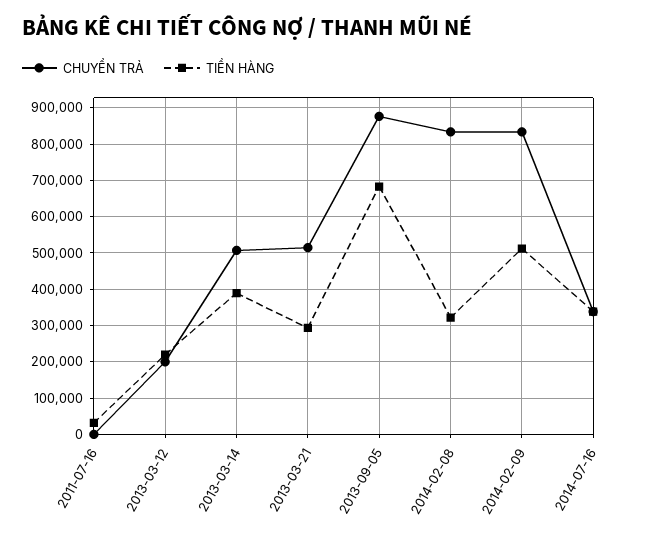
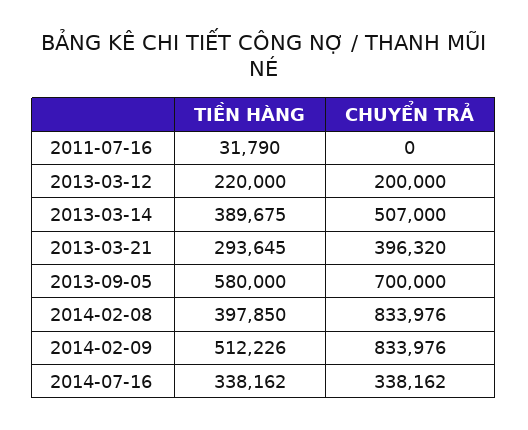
CHUYỂN TRẢ, 2013-03-21: 520000 -> 396320
CHUYỂN TRẢ, 2013-09-05: 880000 -> 700000
TIỀN HÀNG, 2013-09-05: 680000 -> 580000
TIỀN HÀNG, 2014-02-08: 320000 -> 397850

